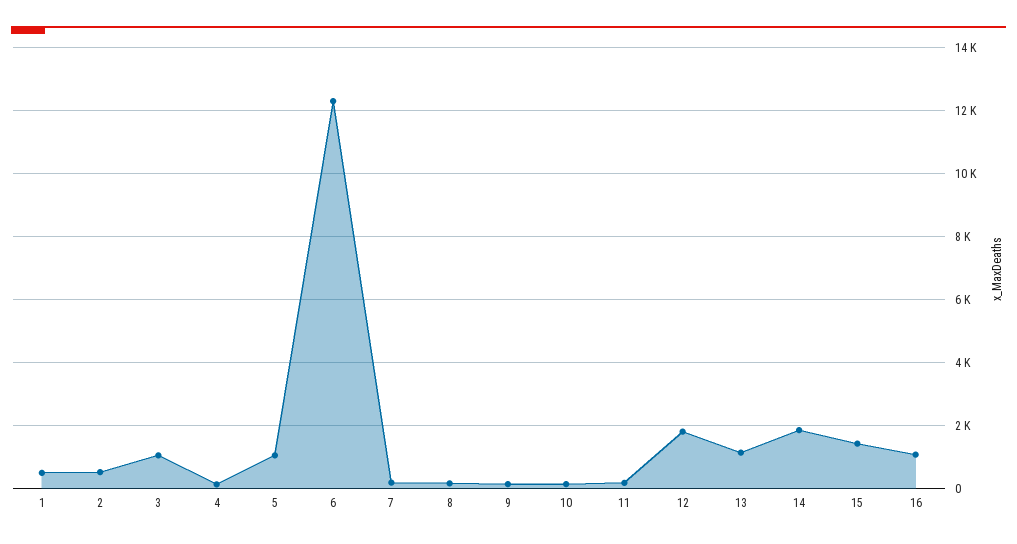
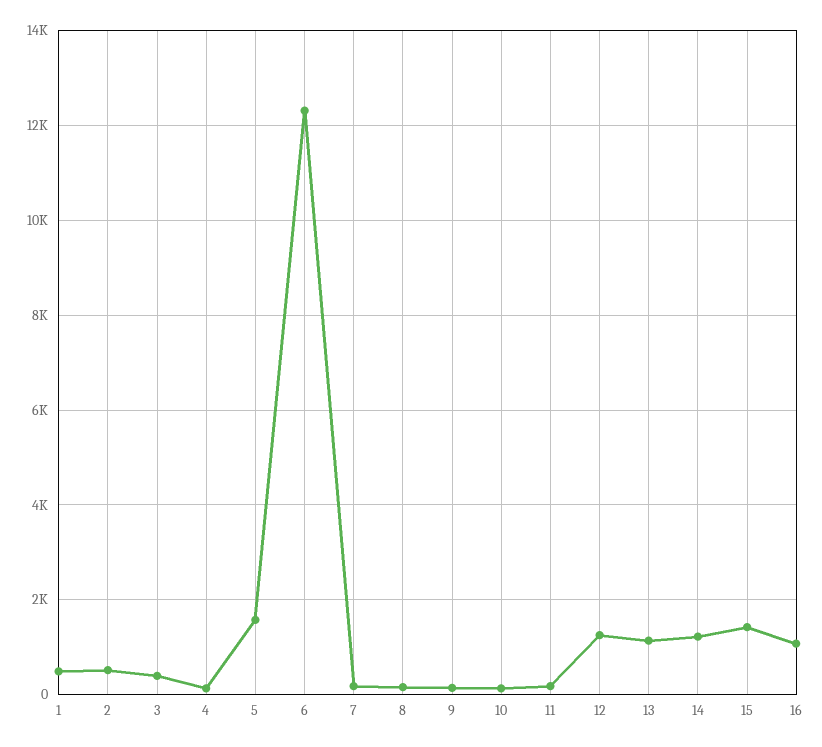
3: 1000 -> 400
5: 1000 -> 1600
12: 1800 -> 1200
14: 1800 -> 1200

